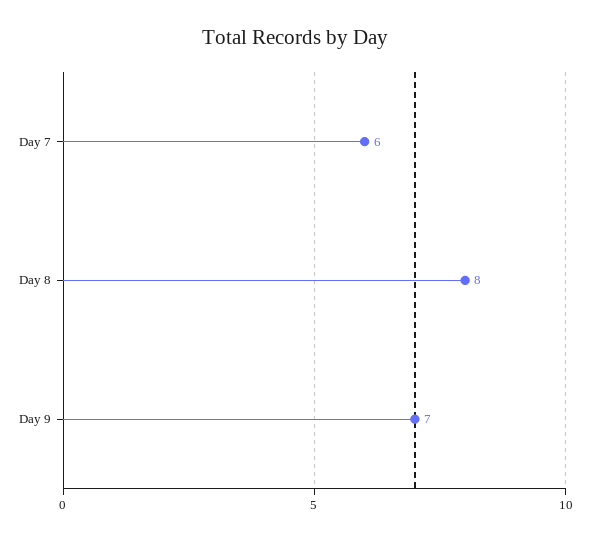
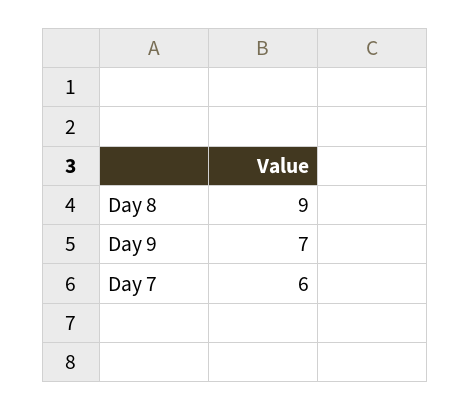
Day 8: 8 -> 9

